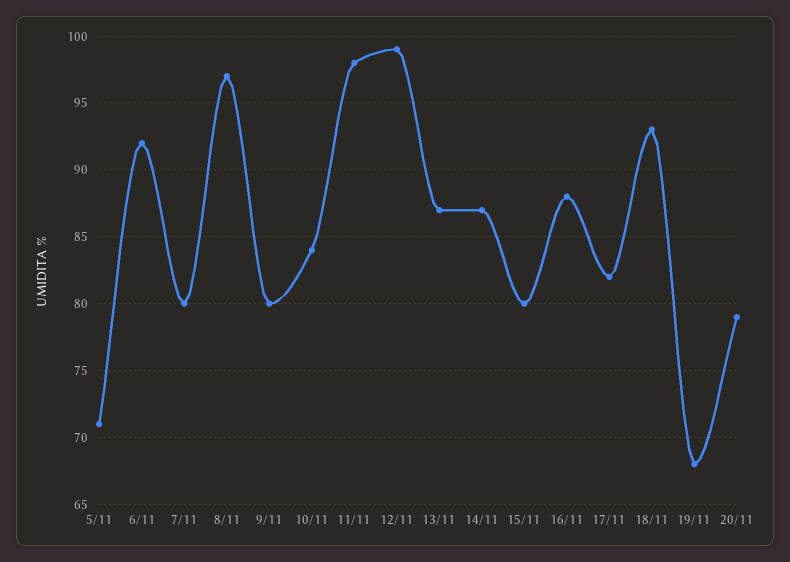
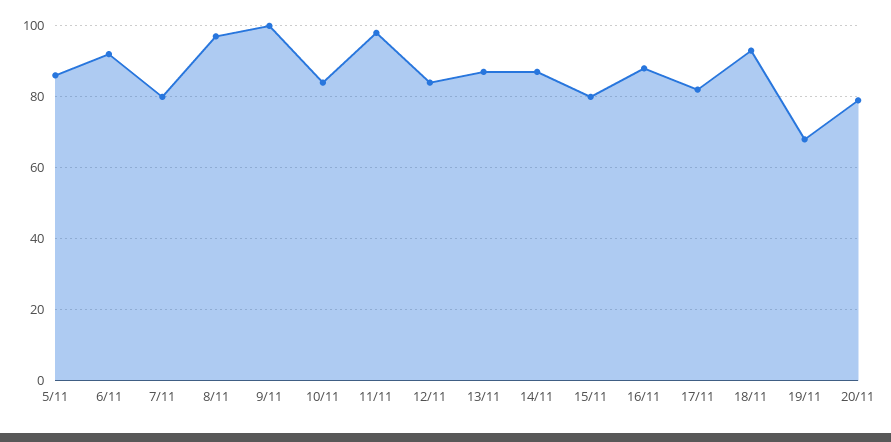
5/11: 71 -> 85
9/11: 80 -> 100
12/11: 99 -> 85

